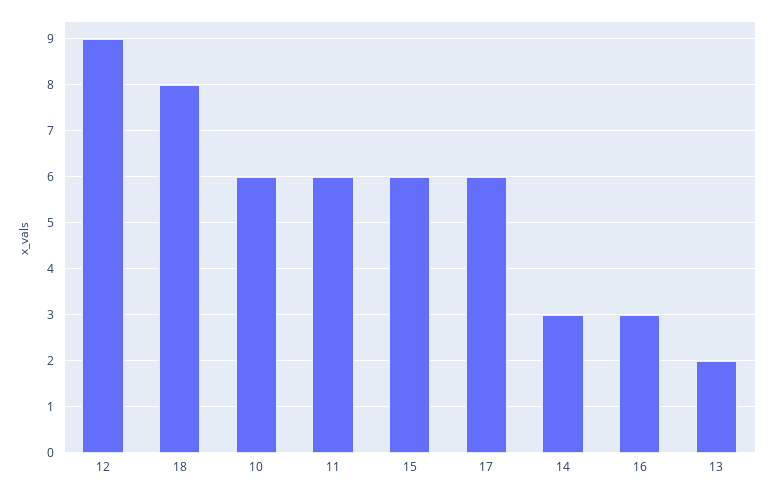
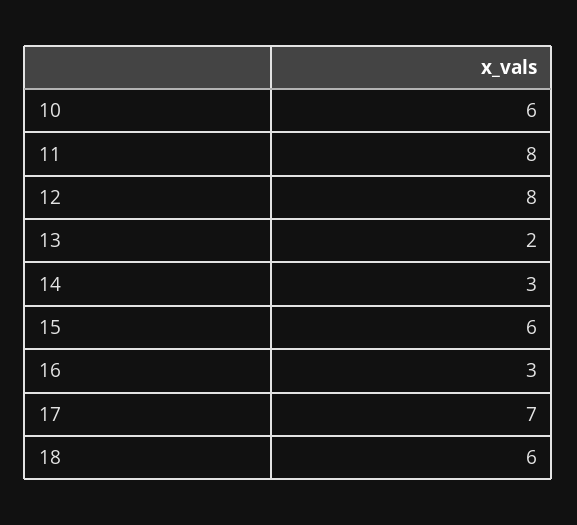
12: 9 -> 8
18: 8 -> 6
11: 6 -> 8
17: 6 -> 7

